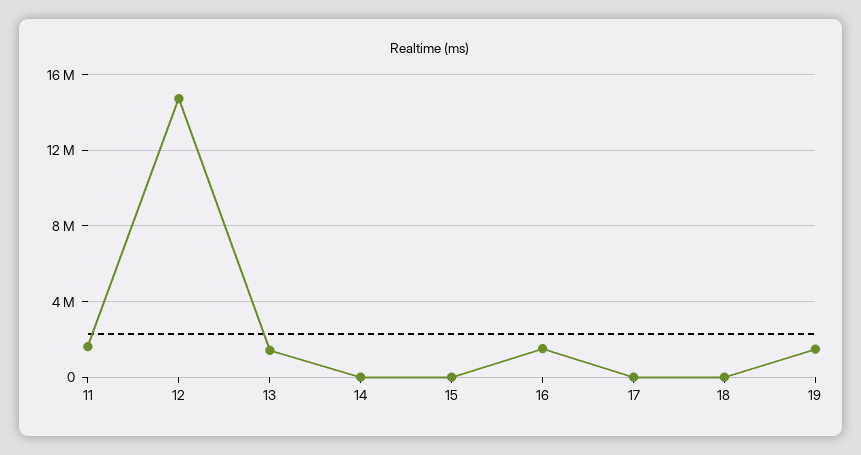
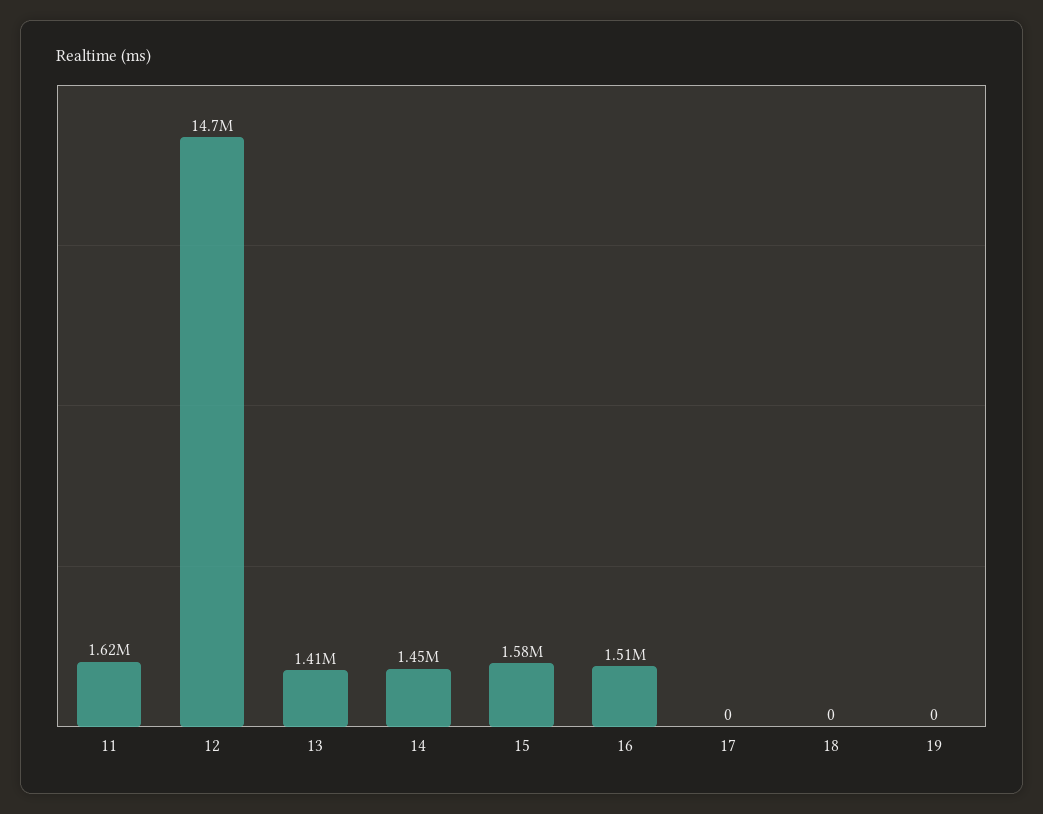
14: 0 -> 1450000
15: 0 -> 1580000
19: 1500000 -> 0

